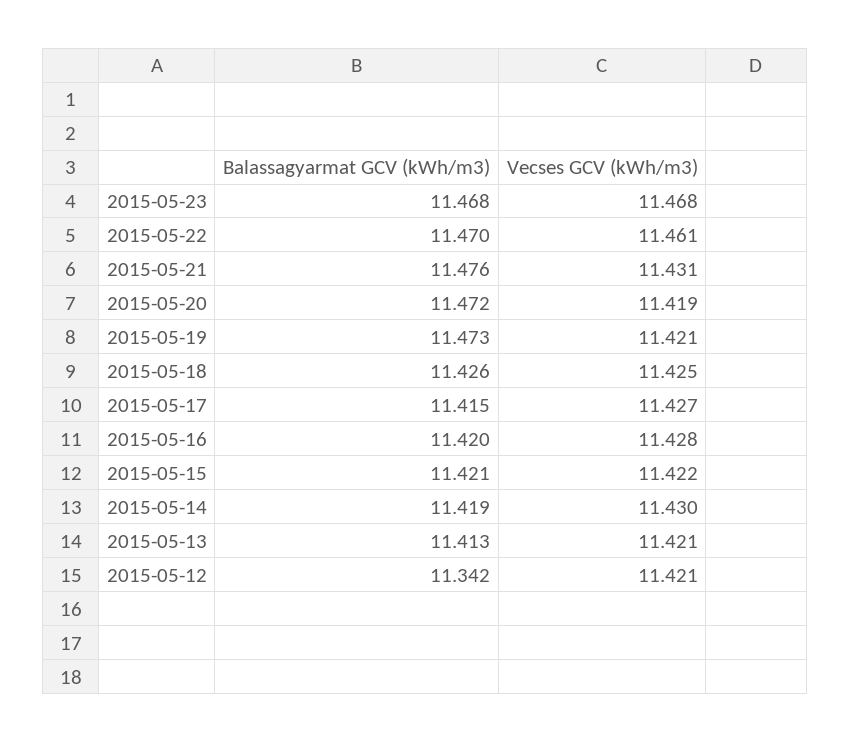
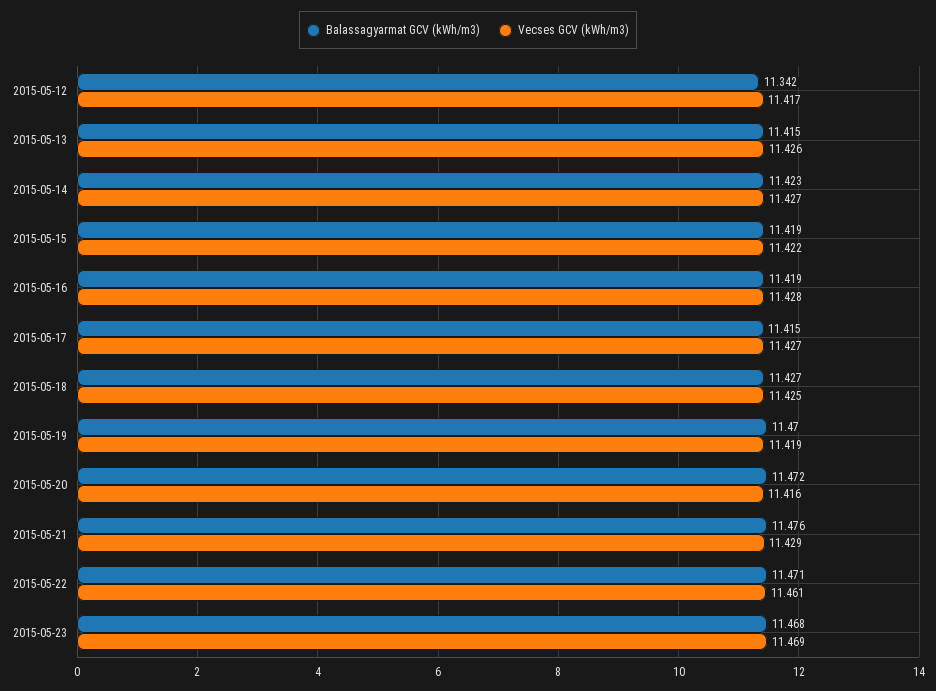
Vecses GCV (kWh/m3), 2015-05-23: 11.468 -> 11.469
Balassagyarmat GCV (kWh/m3), 2015-05-22: 11.47 -> 11.471
Vecses GCV (kWh/m3), 2015-05-21: 11.431 -> 11.429
Vecses GCV (kWh/m3), 2015-05-20: 11.419 -> 11.416
Balassagyarmat GCV (kWh/m3), 2015-05-19: 11.473 -> 11.47
Vecses GCV (kWh/m3), 2015-05-19: 11.421 -> 11.419
Balassagyarmat GCV (kWh/m3), 2015-05-18: 11.426 -> 11.427
Balassagyarmat GCV (kWh/m3), 2015-05-16: 11.42 -> 11.419
Balassagyarmat GCV (kWh/m3), 2015-05-15: 11.421 -> 11.419
Balassagyarmat GCV (kWh/m3), 2015-05-14: 11.419 -> 11.423
Vecses GCV (kWh/m3), 2015-05-14: 11.43 -> 11.427
Balassagyarmat GCV (kWh/m3), 2015-05-13: 11.413 -> 11.415
Vecses GCV (kWh/m3), 2015-05-13: 11.421 -> 11.426
Vecses GCV (kWh/m3), 2015-05-12: 11.421 -> 11.417

